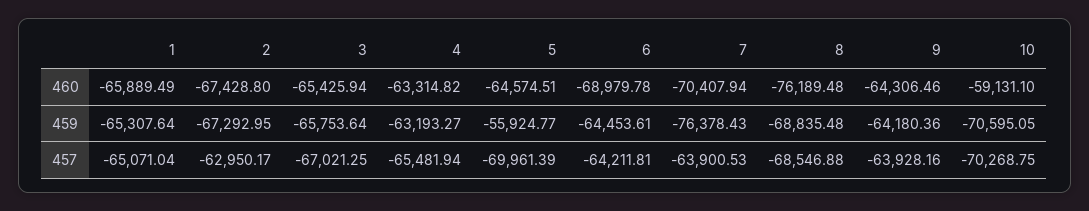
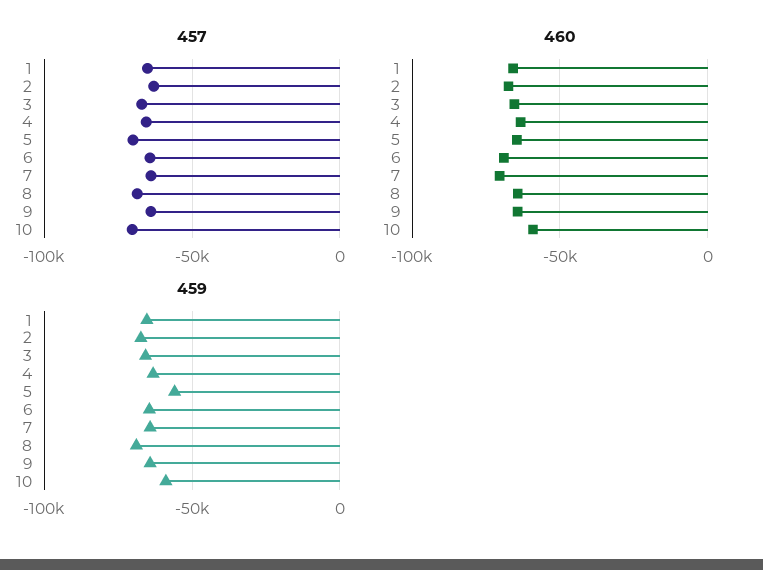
460, 8: -76189.48 -> -65000
459, 7: -76378.43 -> -65000
459, 10: -70595.05 -> -60000

